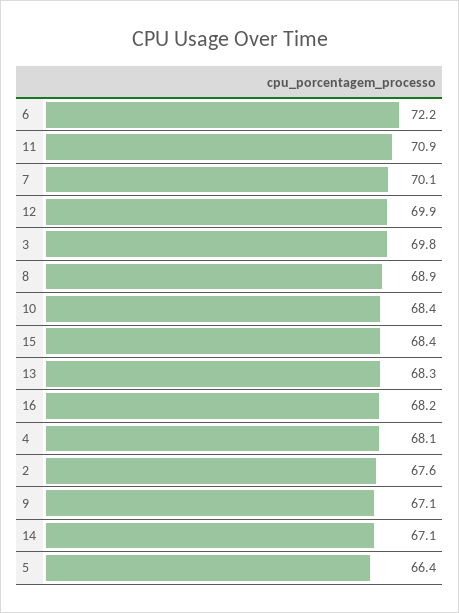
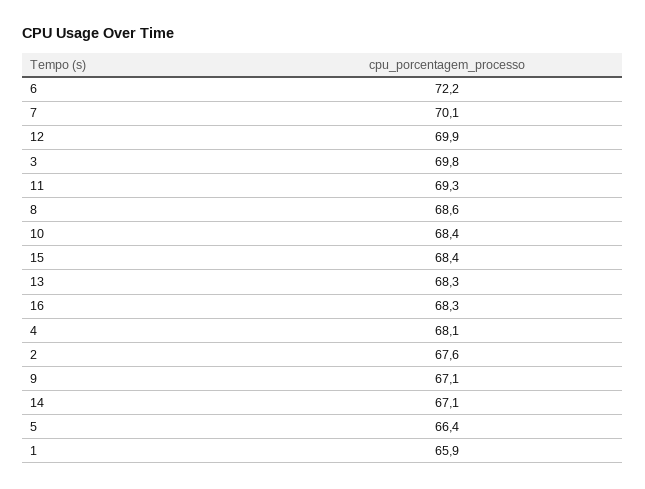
11: 70.9 -> 69.3
8: 68.9 -> 68.6
16: 68.2 -> 68.3
1: none -> 65.9

